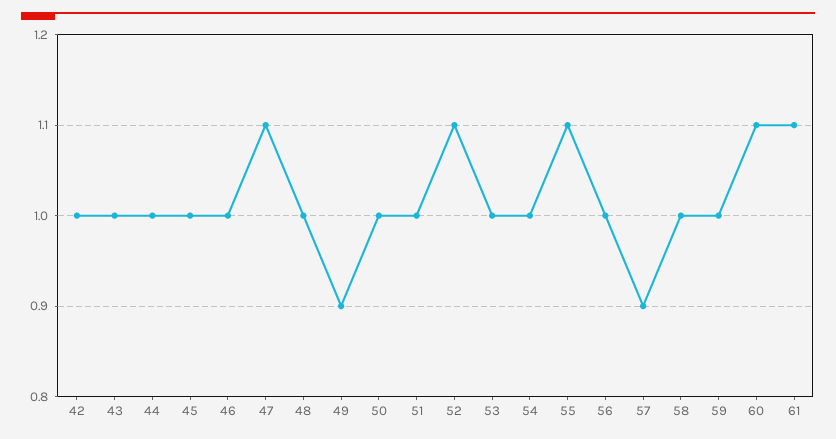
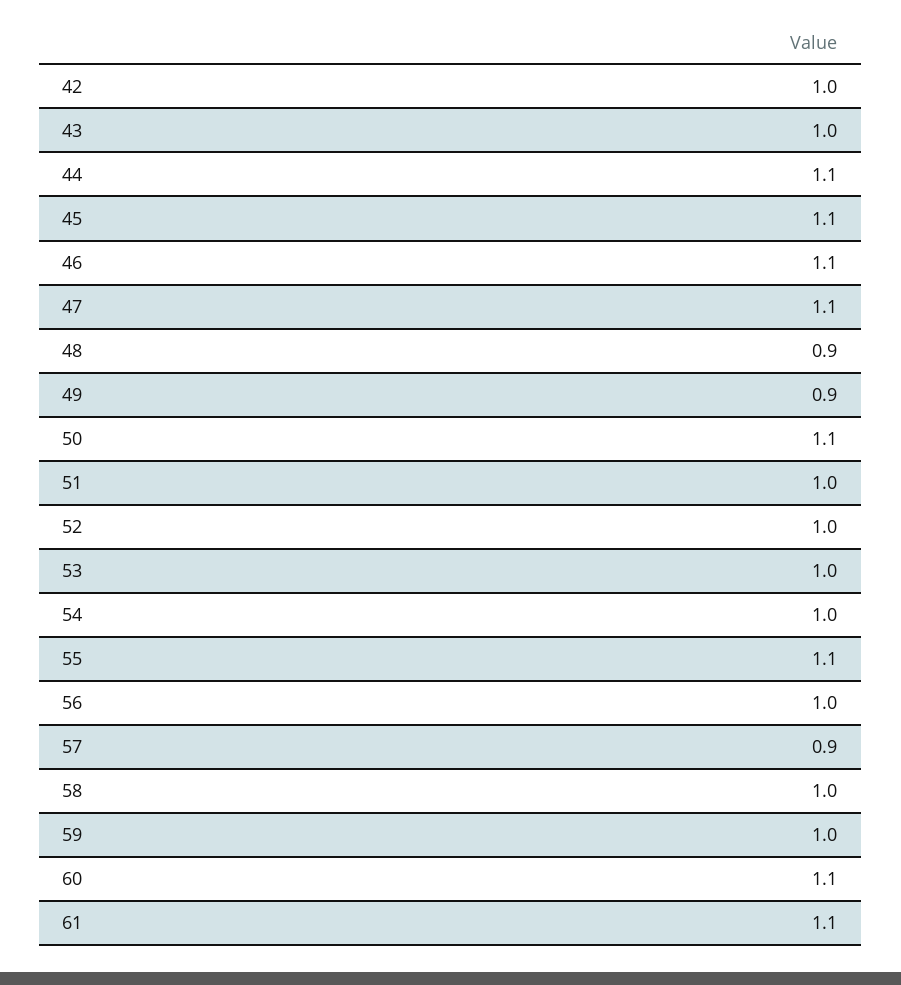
44: 1 -> 1.1
45: 1 -> 1.1
46: 1 -> 1.1
48: 1 -> 0.9
50: 1 -> 1.1
52: 1.1 -> 1

